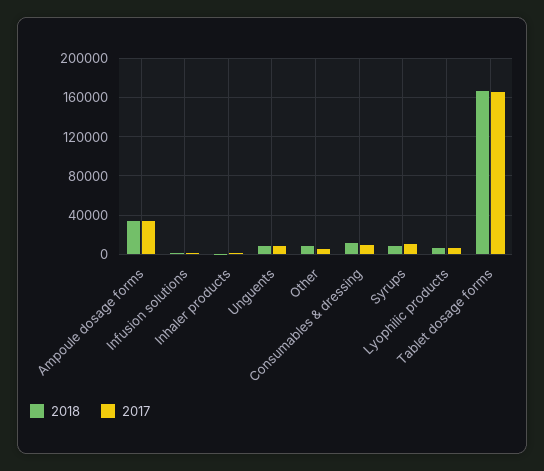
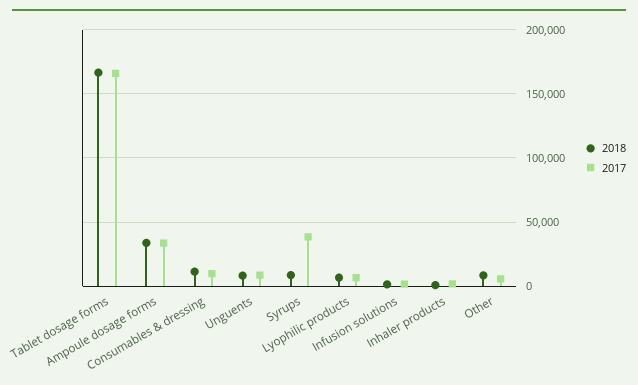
2017, Syrups: 10000 -> 40000

